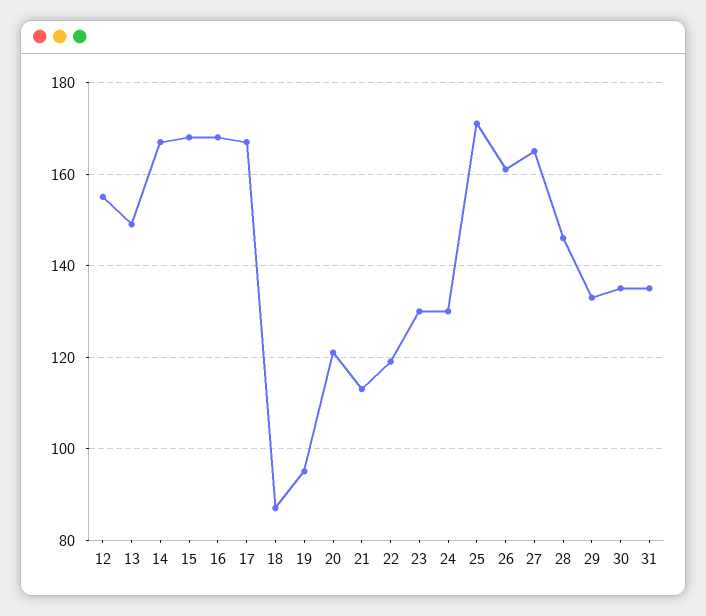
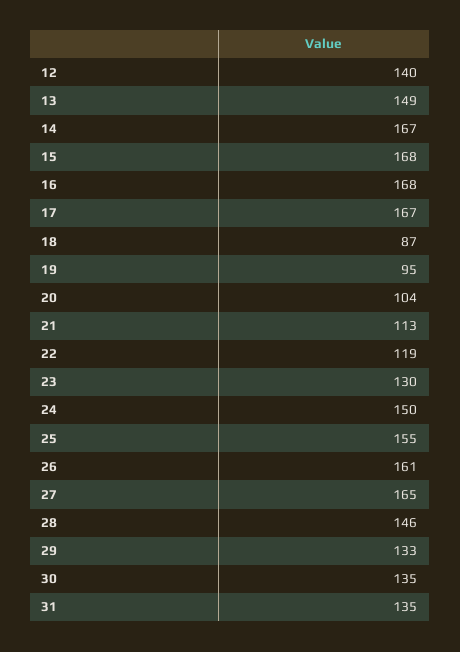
12: 155 -> 140
20: 120 -> 104
24: 130 -> 150
25: 170 -> 155

